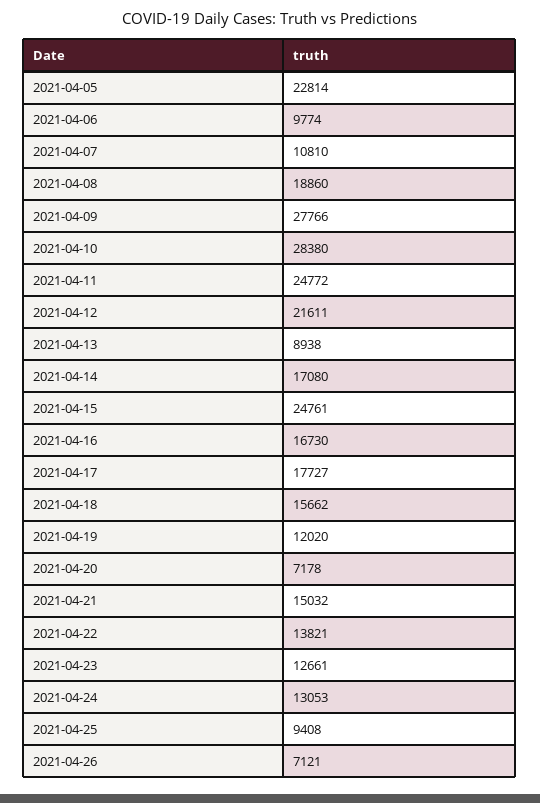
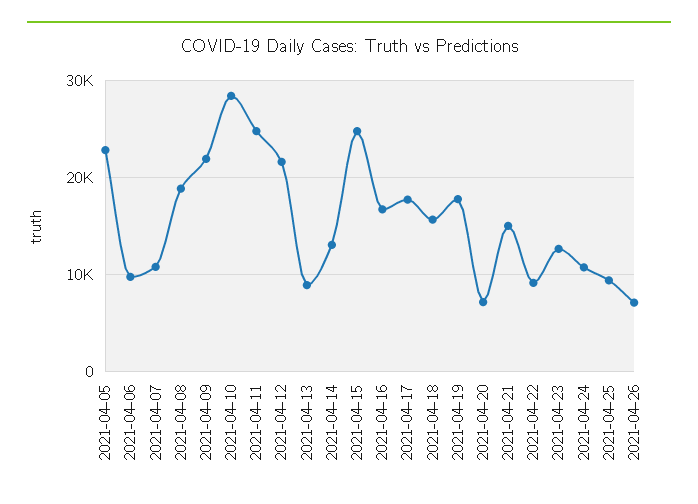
2021-04-09: 27766 -> 22000
2021-04-14: 17080 -> 13000
2021-04-19: 12020 -> 18000
2021-04-22: 13821 -> 9000
2021-04-24: 13053 -> 11000

